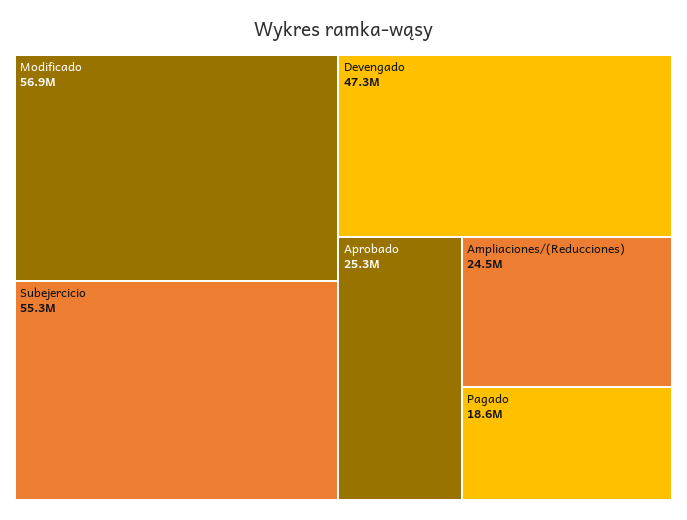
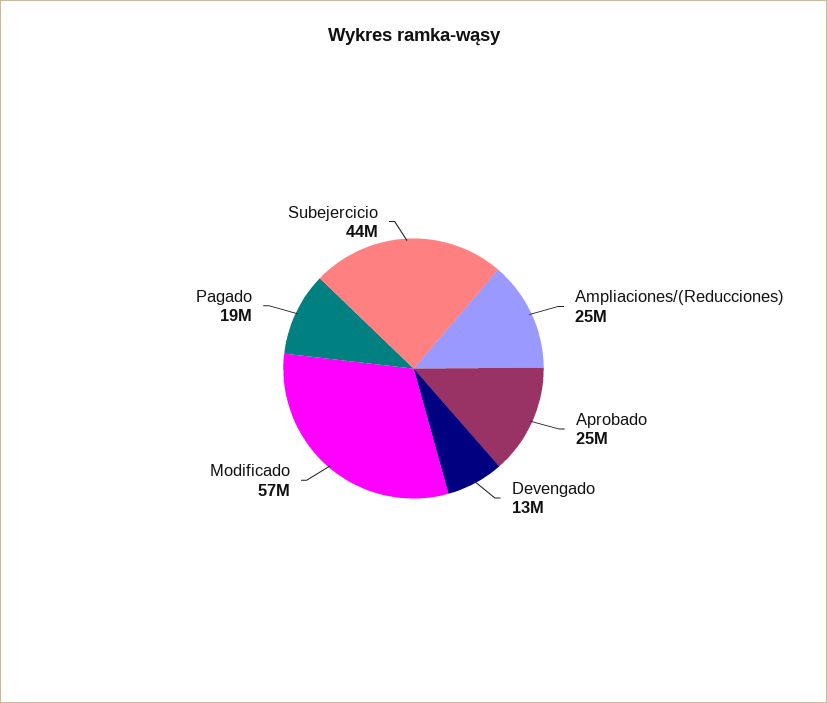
Subejercicio: 55300000 -> 44000000
Devengado: 47300000 -> 13000000

